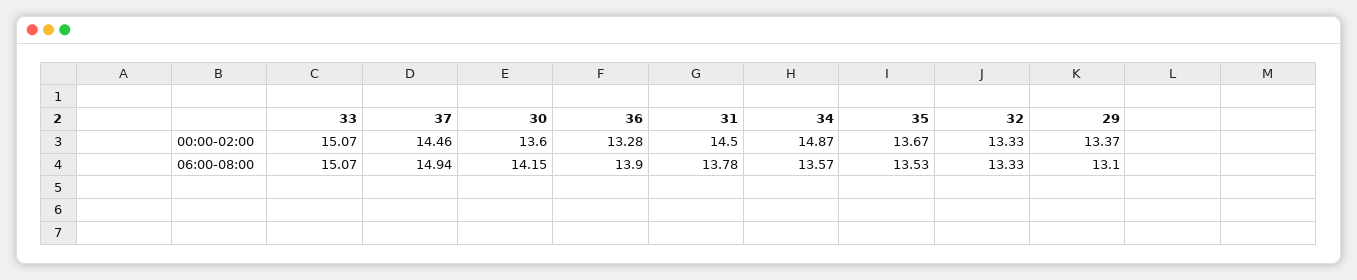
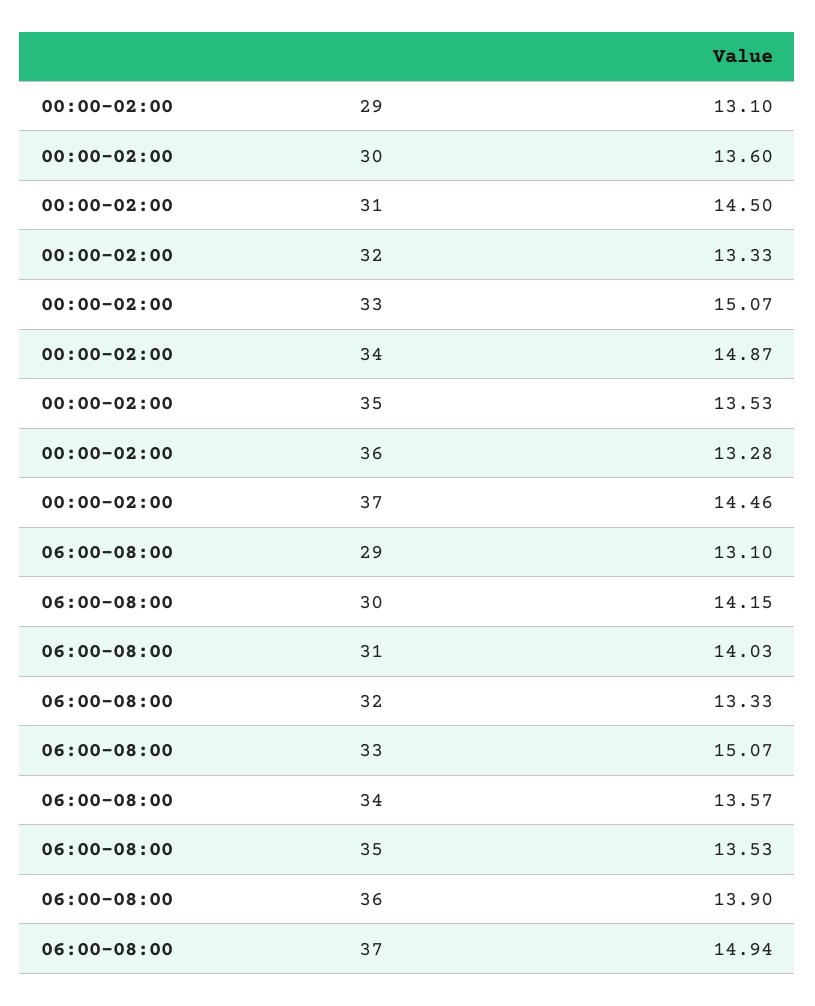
35, 00:00-02:00: 13.67 -> 13.53
29, 00:00-02:00: 13.37 -> 13.1
31, 06:00-08:00: 13.78 -> 14.03

